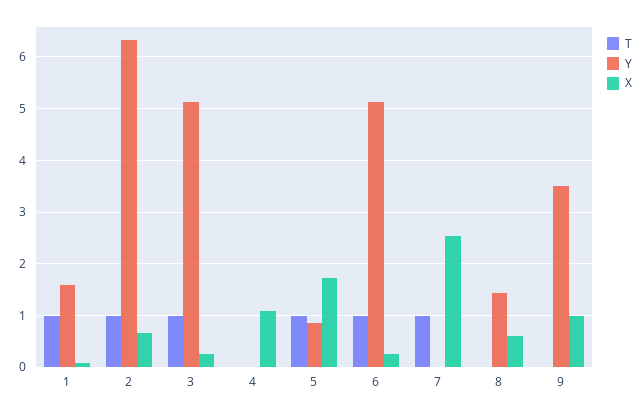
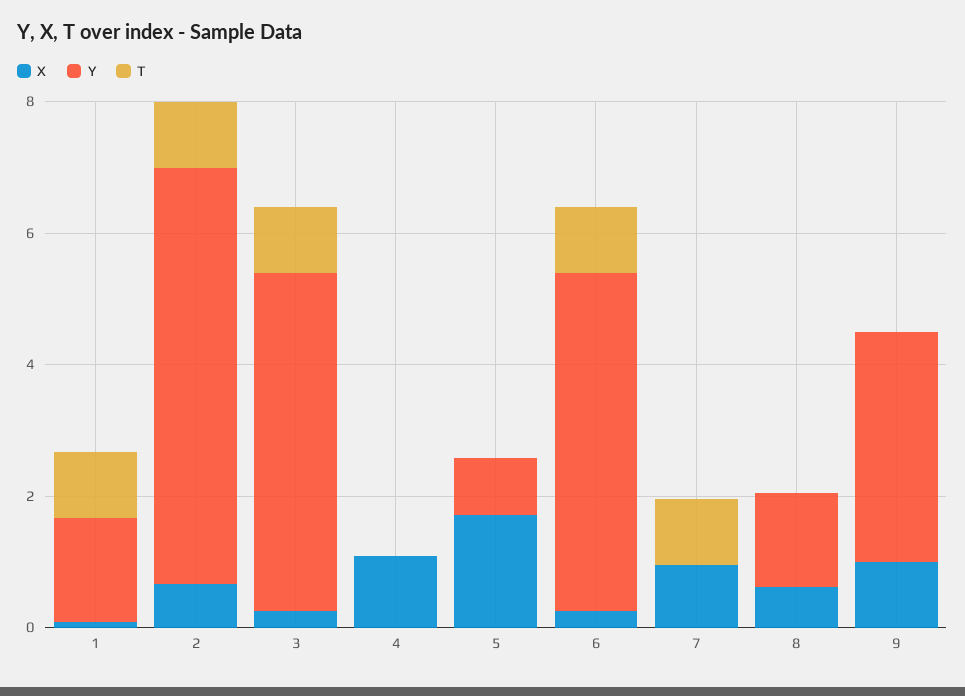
T, 5: 1 -> 0
X, 7: 2.6 -> 1

